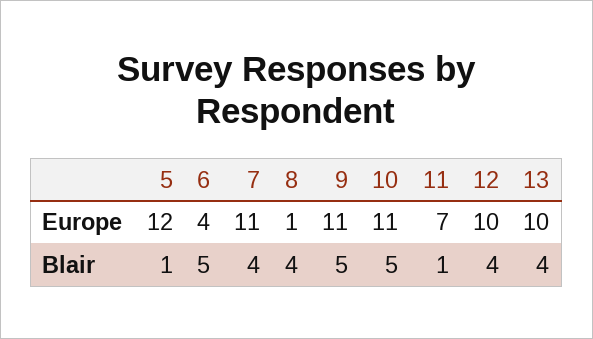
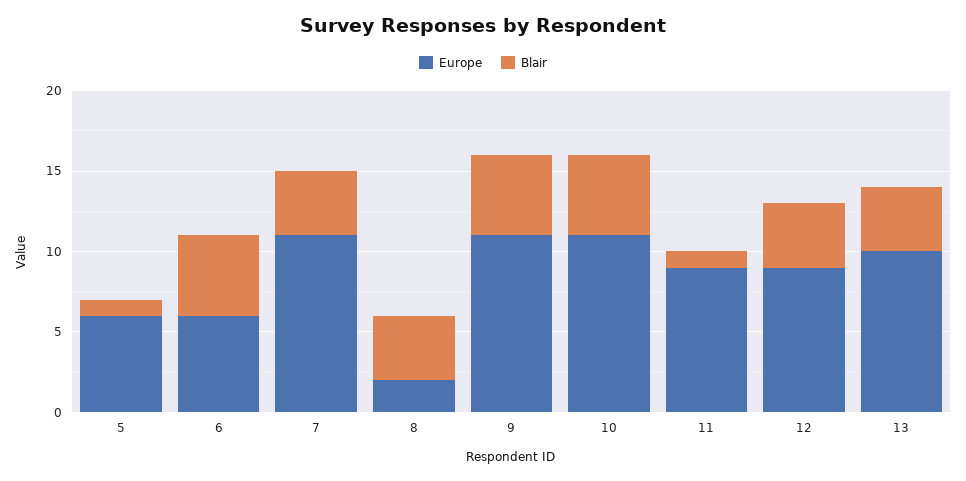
Europe, 5: 12 -> 6
Europe, 6: 4 -> 6
Europe, 8: 1 -> 2
Europe, 11: 7 -> 9
Europe, 12: 10 -> 9

